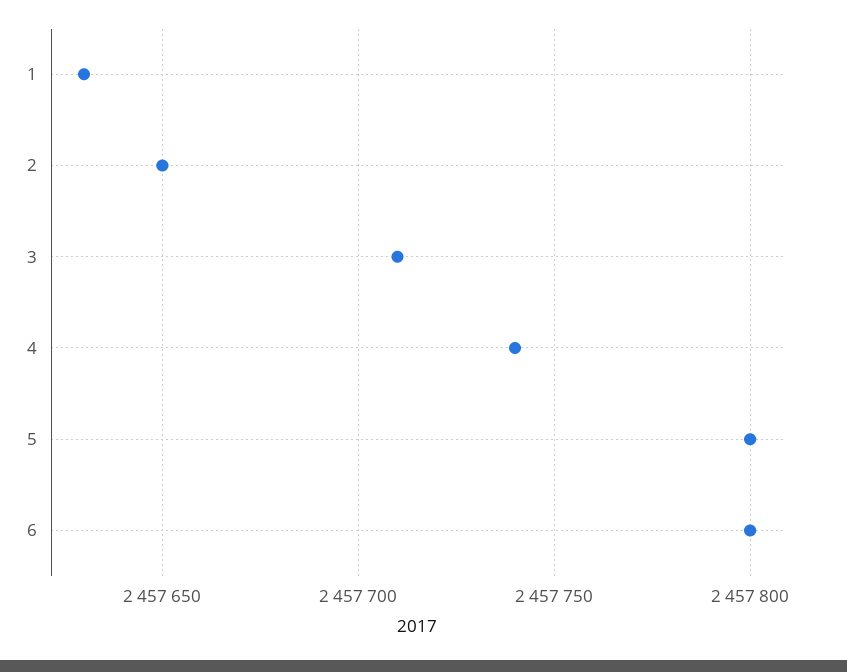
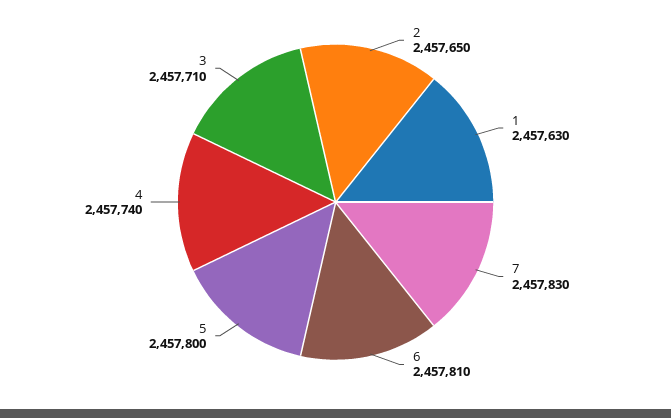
6: 2457800 -> 2457810
7: none -> 2457830

